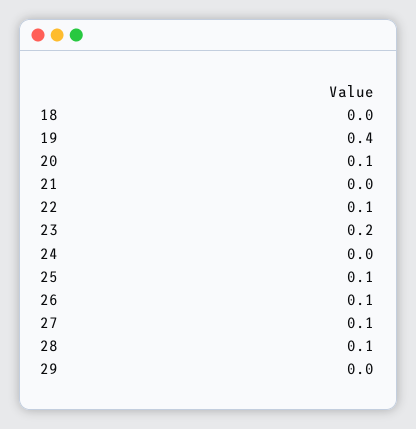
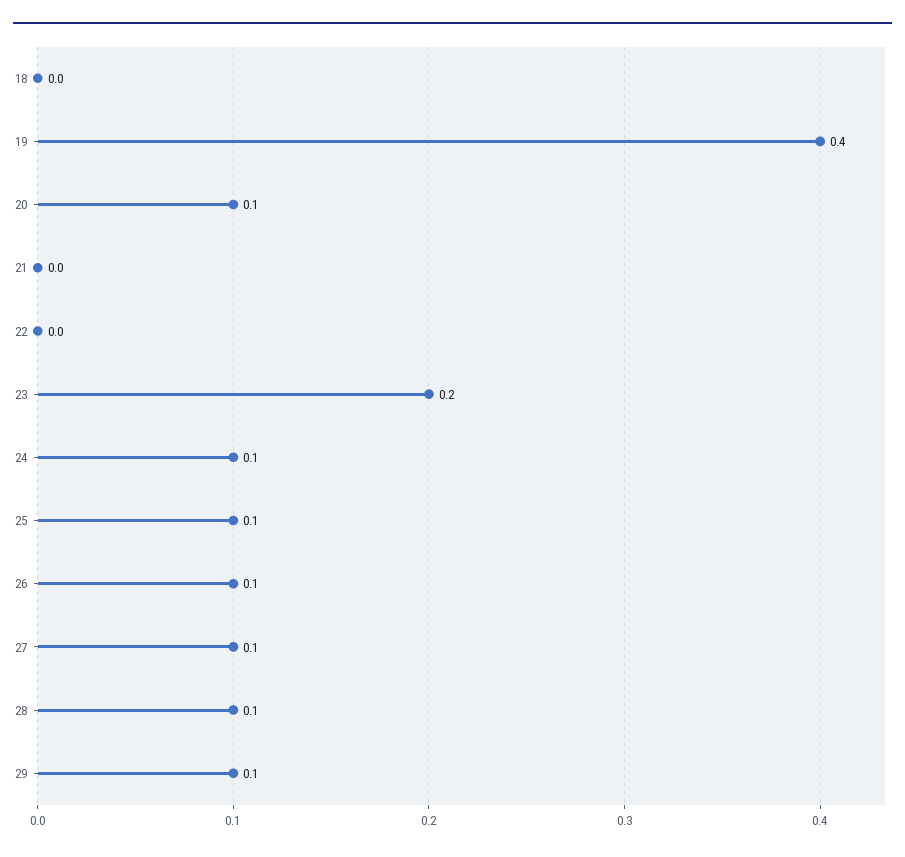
22: 0.1 -> 0
24: 0 -> 0.1
29: 0 -> 0.1

